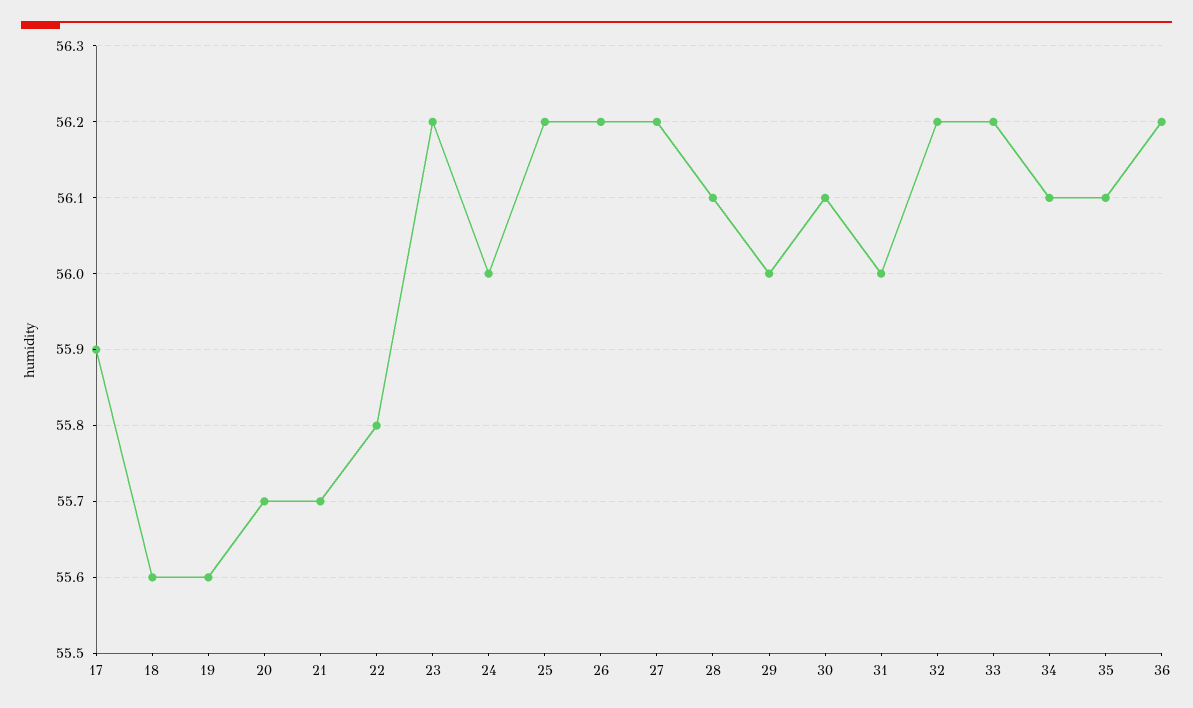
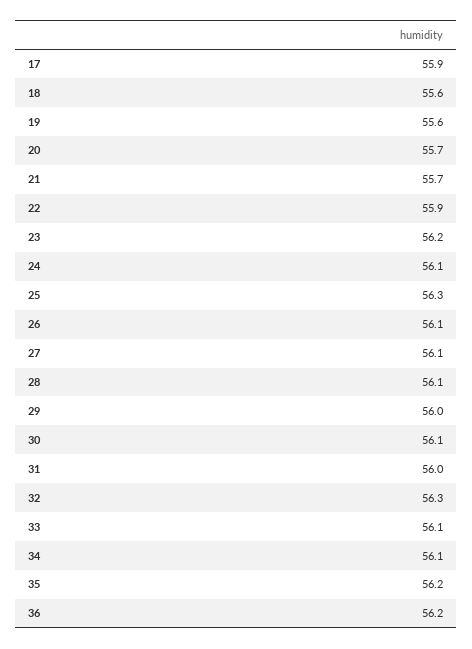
22: 55.8 -> 55.9
24: 56 -> 56.1
25: 56.2 -> 56.3
26: 56.2 -> 56.1
27: 56.2 -> 56.1
32: 56.2 -> 56.3
33: 56.2 -> 56.1
35: 56.1 -> 56.2

